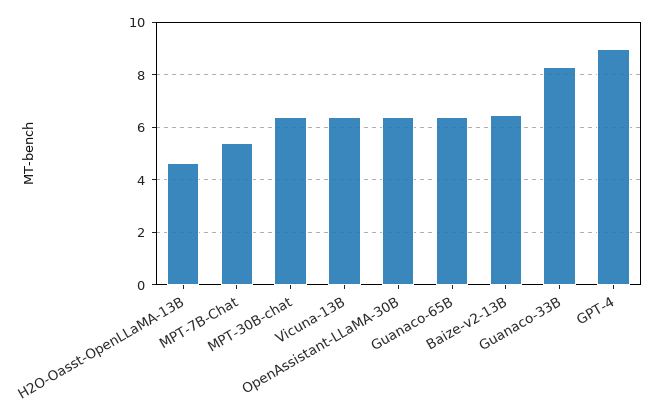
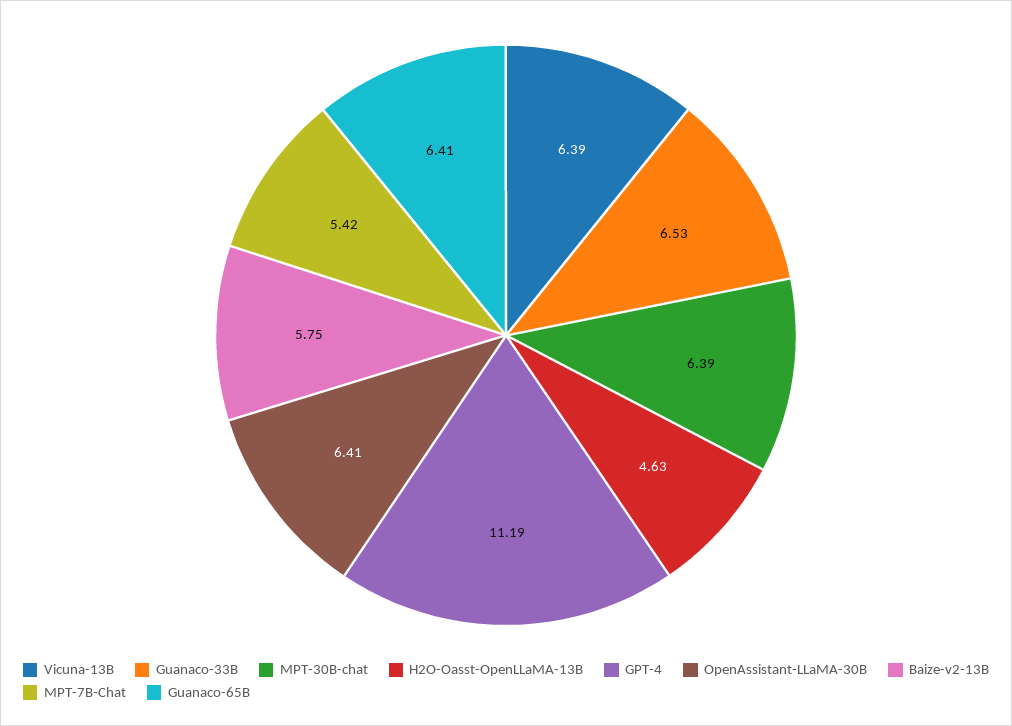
Baize-v2-13B: 6.5 -> 5.75
Guanaco-33B: 8.25 -> 6.53
GPT-4: 9 -> 11.19

